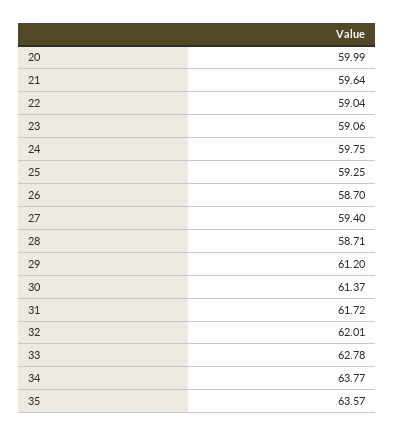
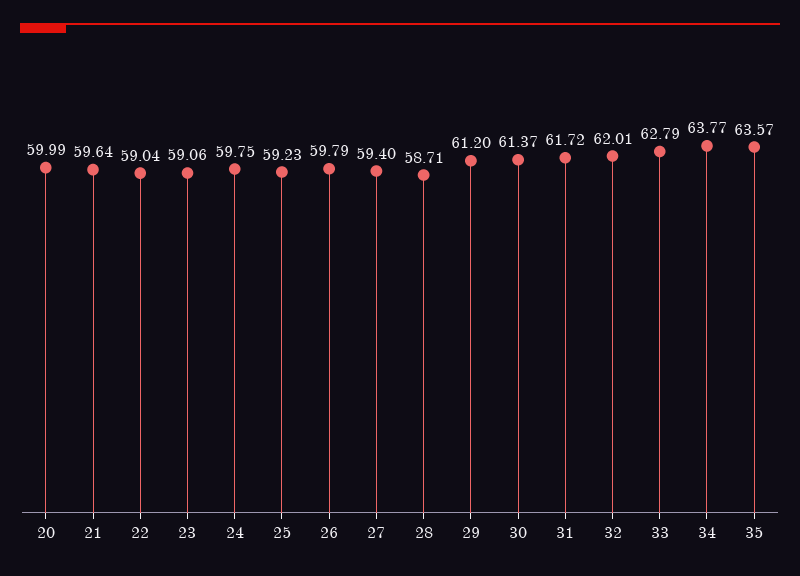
25: 59.25 -> 59.23
26: 58.7 -> 59.79
33: 62.78 -> 62.79

